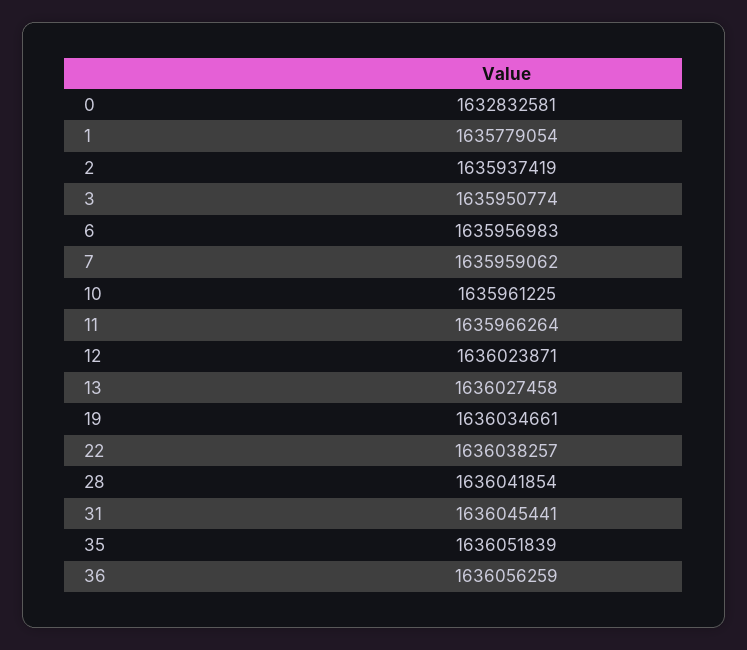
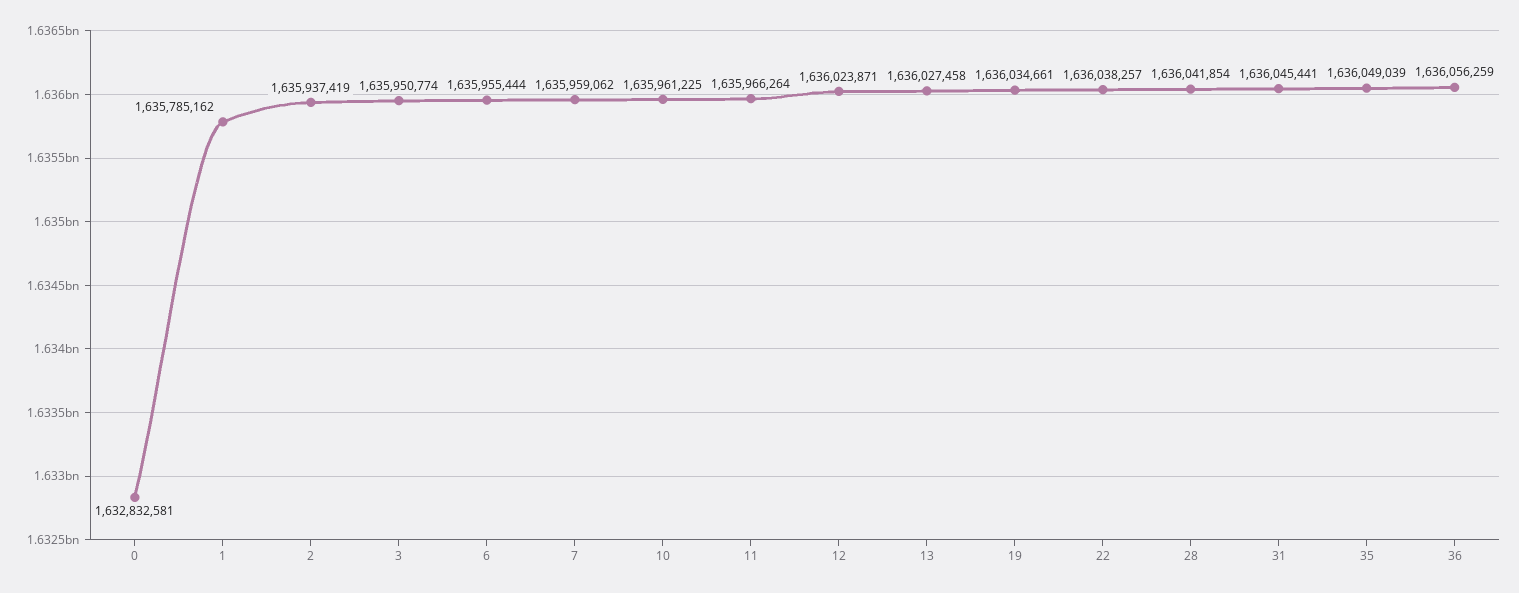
1: 1635779054 -> 1635785162
6: 1635956983 -> 1635955444
35: 1636051839 -> 1636049039

